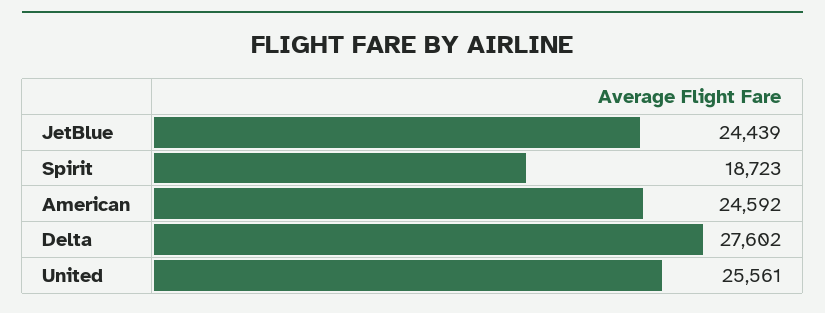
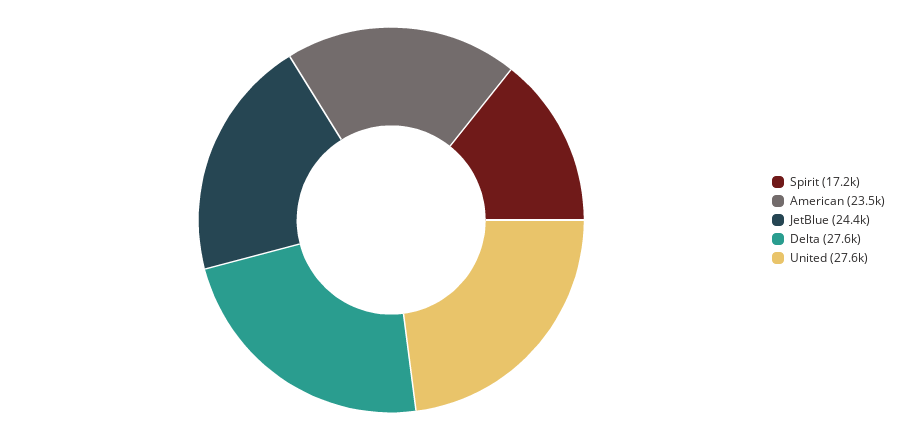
Spirit: 18723 -> 17200
American: 24592 -> 23500
United: 25561 -> 27600

